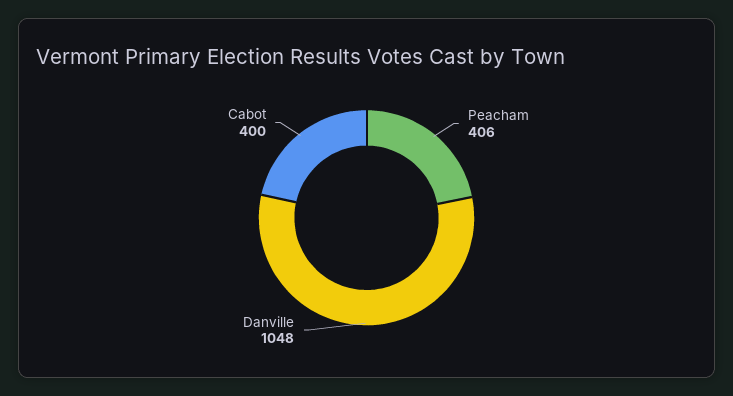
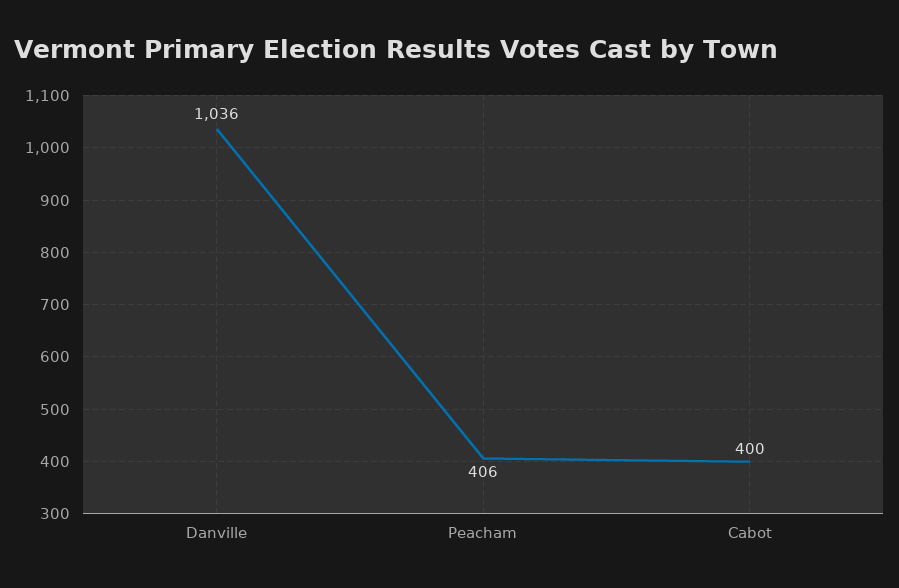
Danville: 1048 -> 1036

